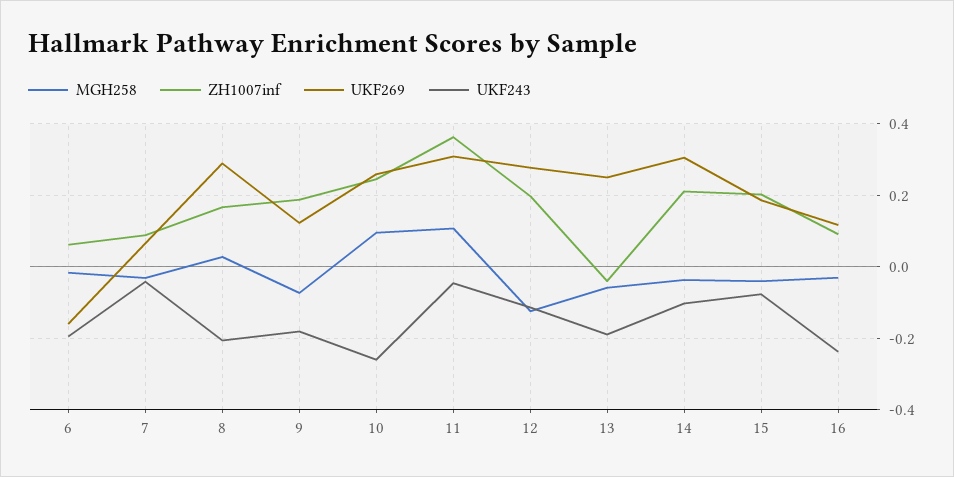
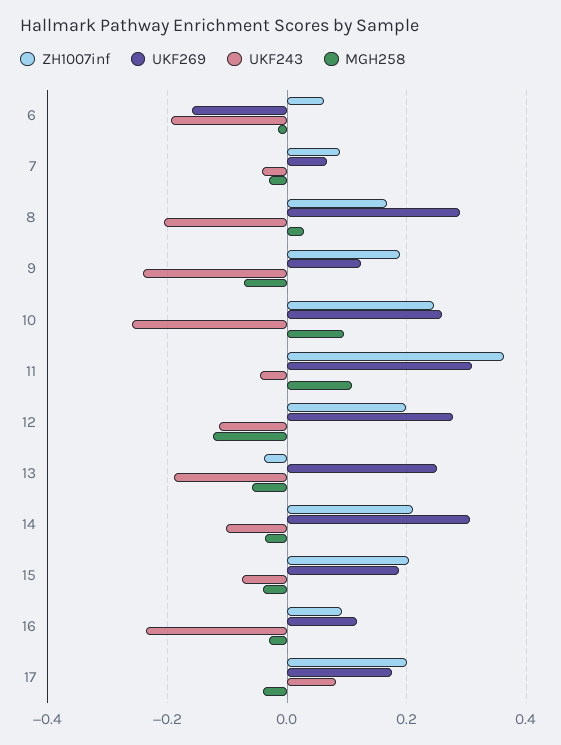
UKF243, 9: -0.18 -> -0.24
ZH1007inf, 17: none -> 0.2
UKF269, 17: none -> 0.18
UKF243, 17: none -> 0.08
MGH258, 17: none -> -0.04

